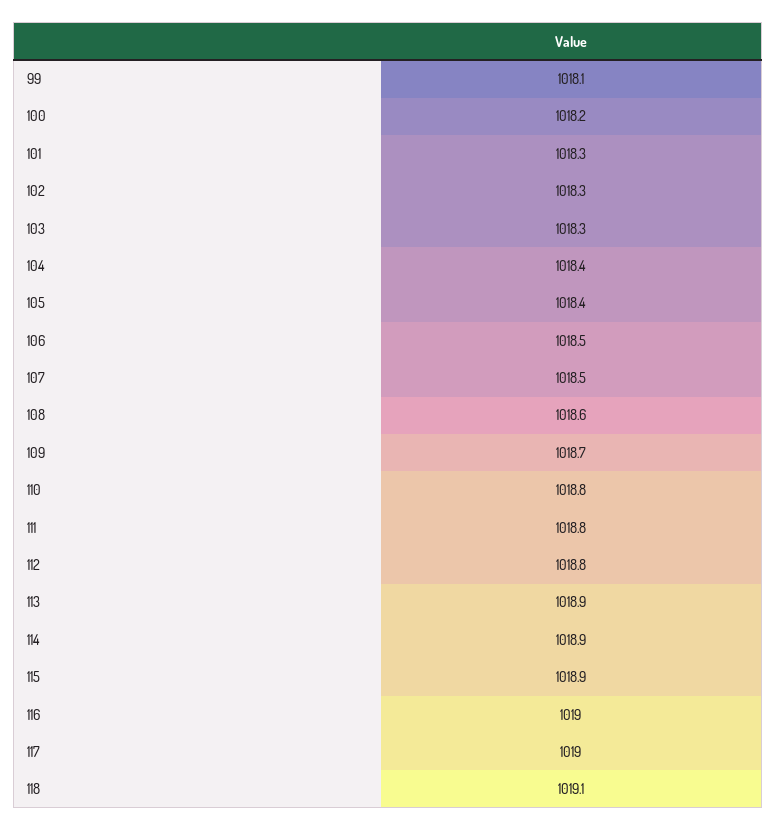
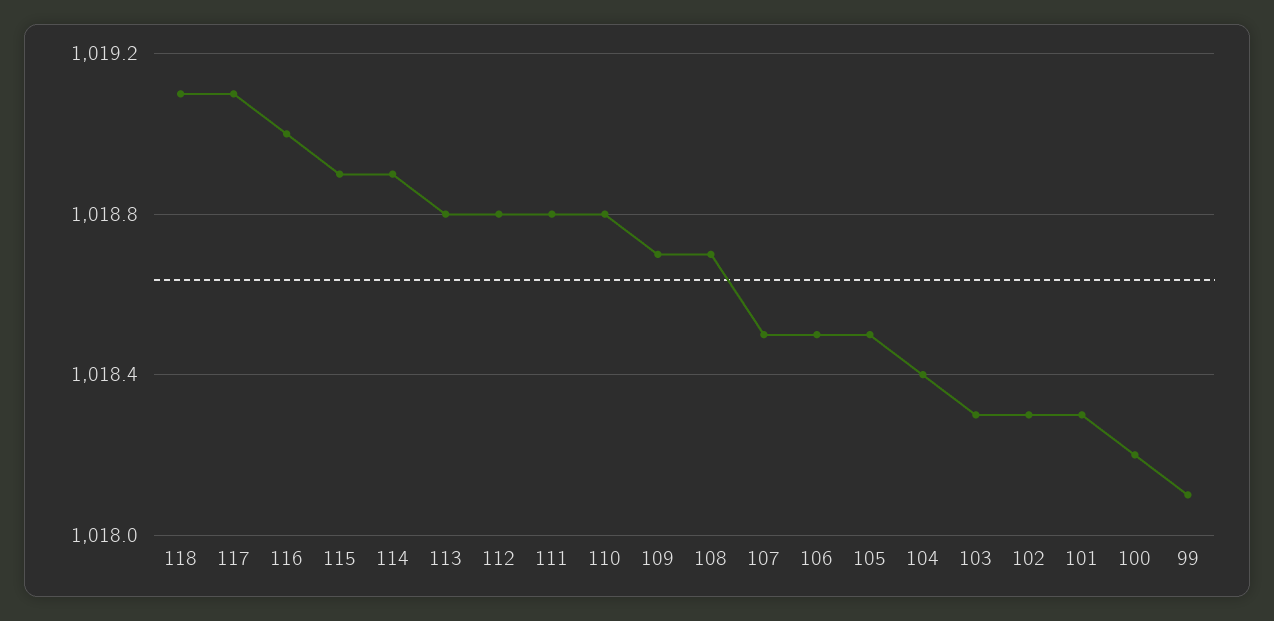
105: 1018.4 -> 1018.5
108: 1018.6 -> 1018.7
113: 1018.9 -> 1018.8
117: 1019 -> 1019.1

